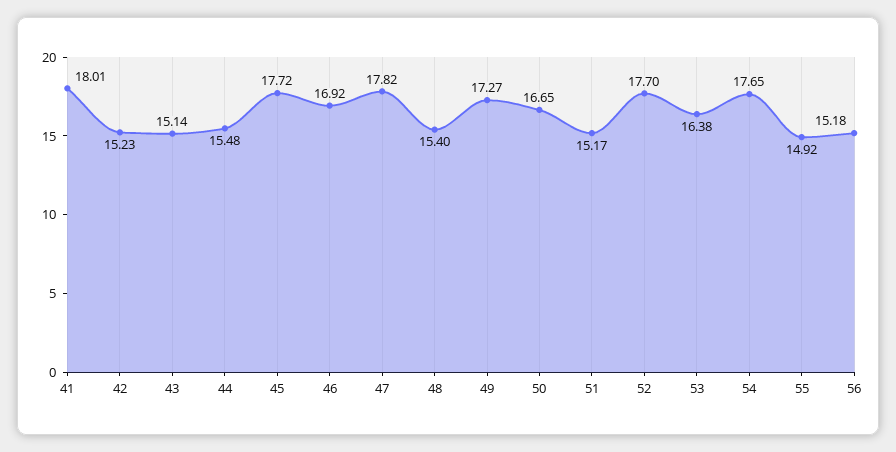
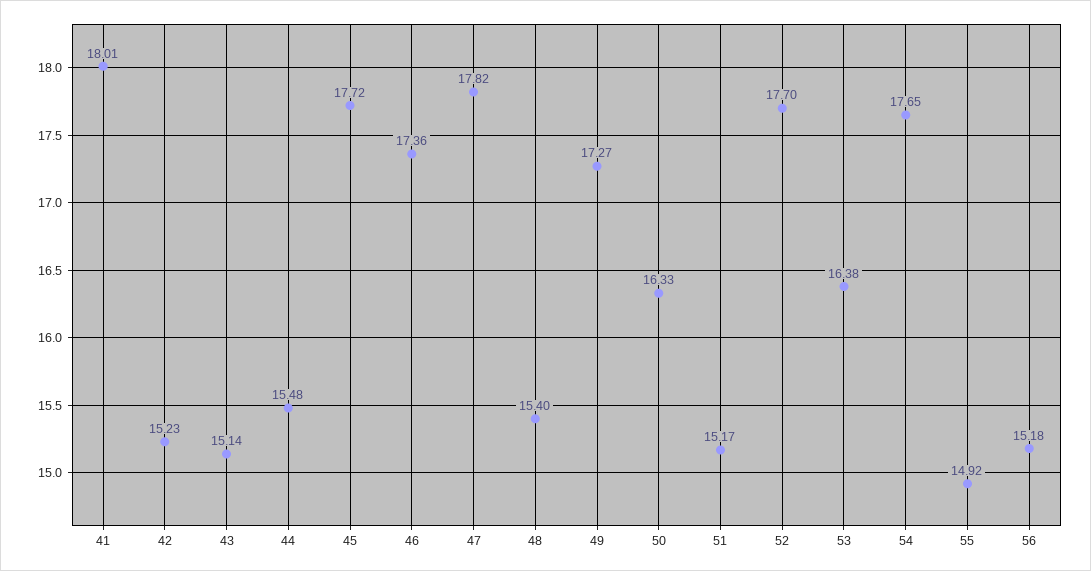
46: 16.92 -> 17.36
50: 16.65 -> 16.33

